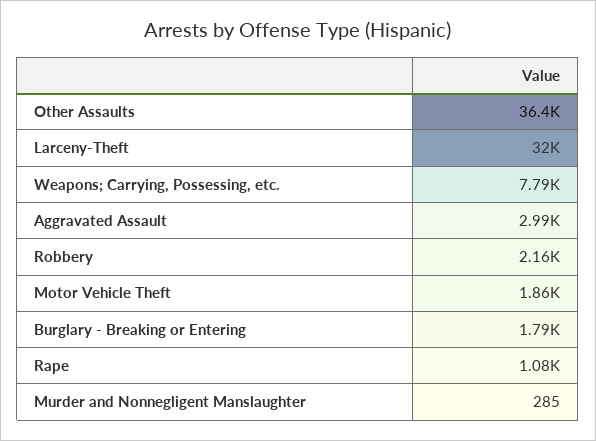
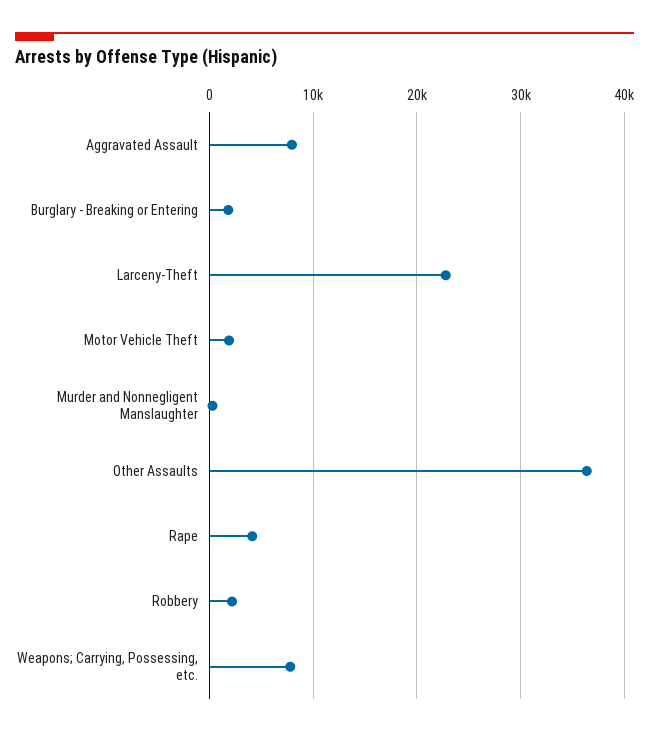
Larceny-Theft: 32000 -> 23000
Aggravated Assault: 2990 -> 8000
Rape: 1080 -> 4000

